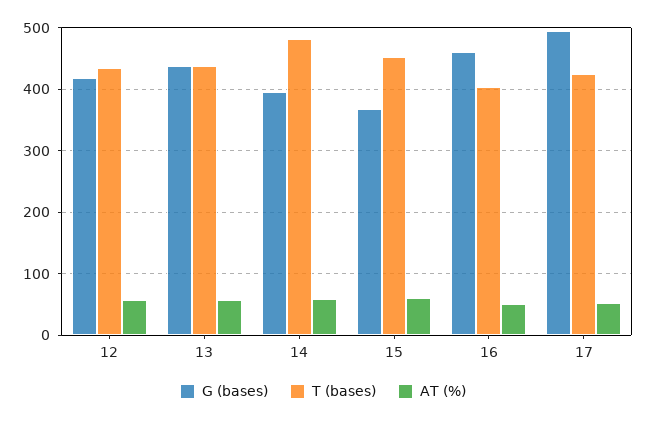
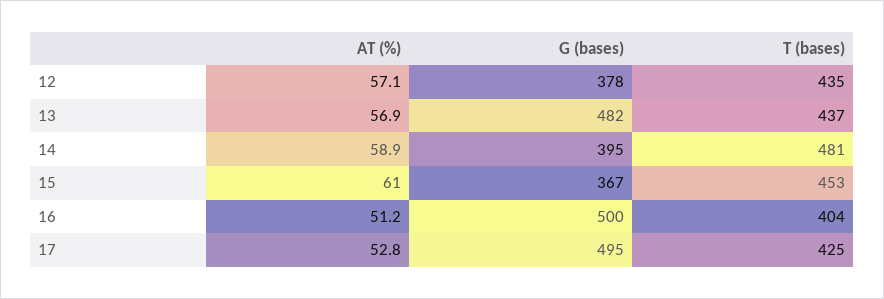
G (bases), 12: 420 -> 378
G (bases), 13: 440 -> 482
G (bases), 16: 460 -> 500

